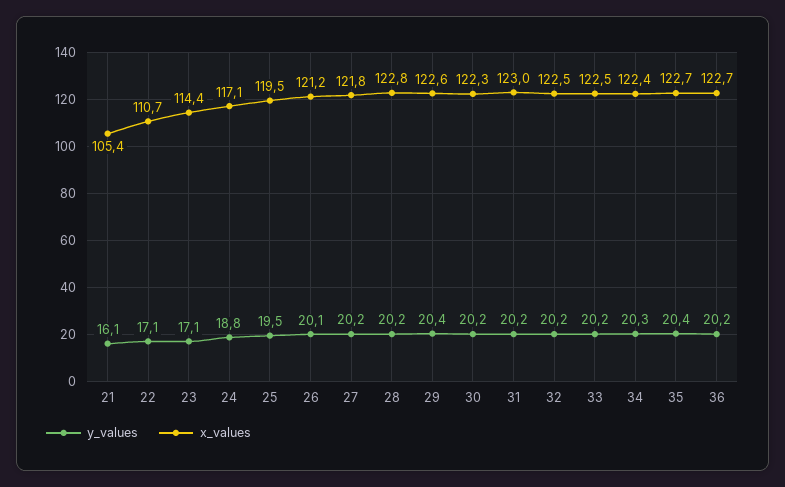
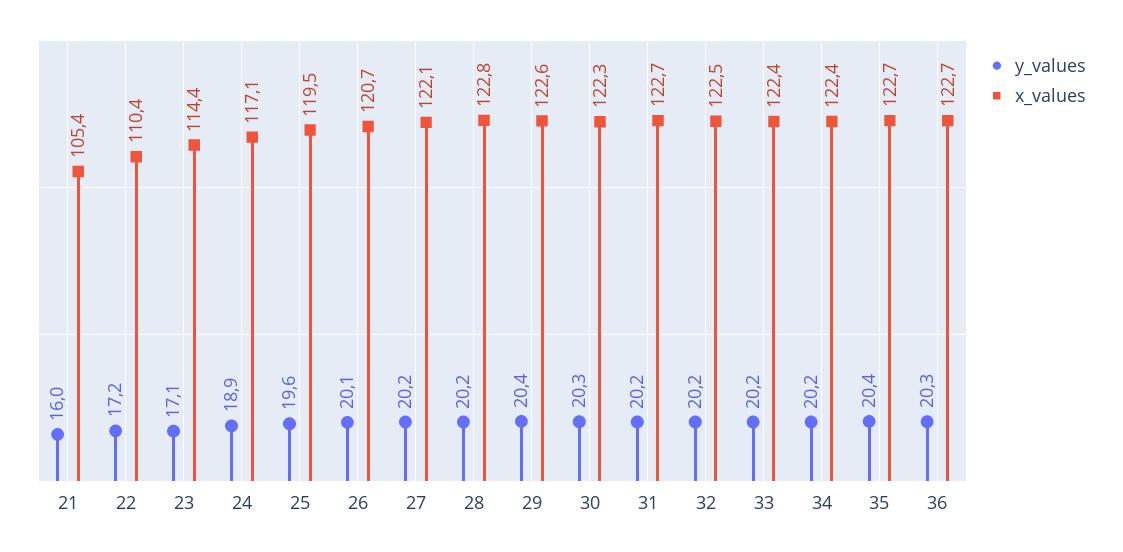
y_values, 21: 16.1 -> 16
y_values, 22: 17.1 -> 17.2
x_values, 22: 110.7 -> 110.4
y_values, 24: 18.8 -> 18.9
y_values, 25: 19.5 -> 19.6
x_values, 26: 121.2 -> 120.7
x_values, 27: 121.8 -> 122.1
y_values, 30: 20.2 -> 20.3
x_values, 31: 123 -> 122.7
x_values, 33: 122.5 -> 122.4
y_values, 34: 20.3 -> 20.2
y_values, 36: 20.2 -> 20.3

